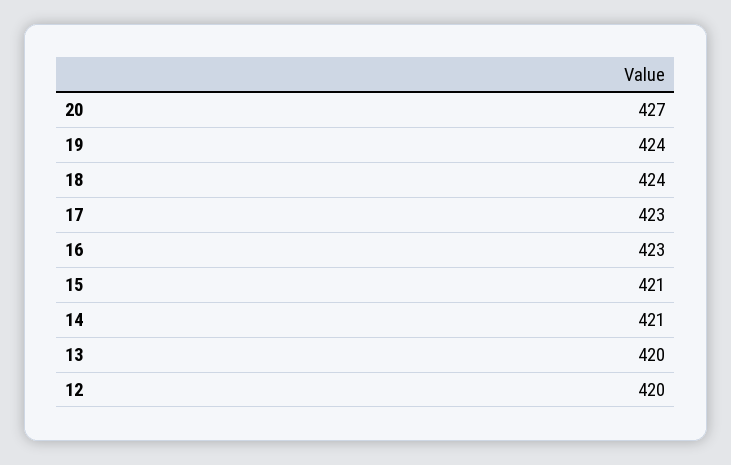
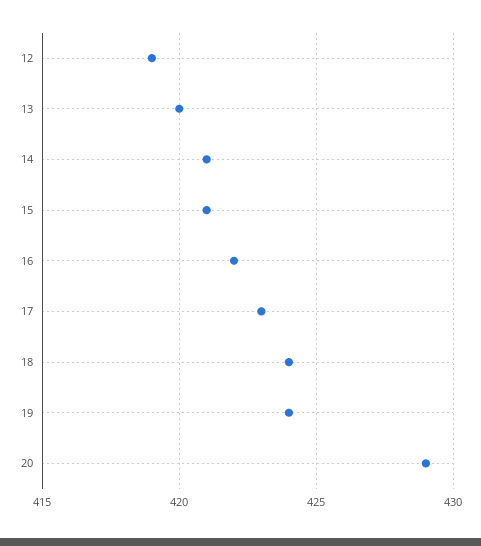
20: 427 -> 429
16: 423 -> 422
12: 420 -> 419

